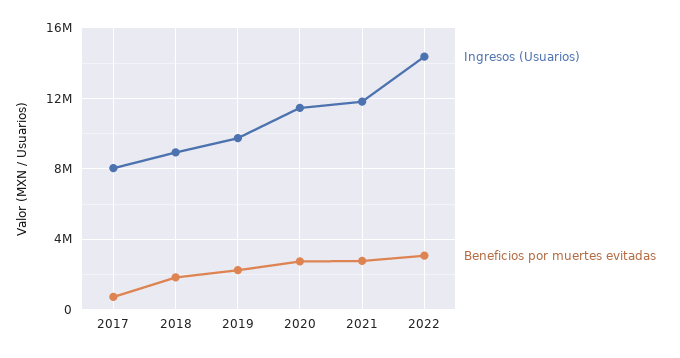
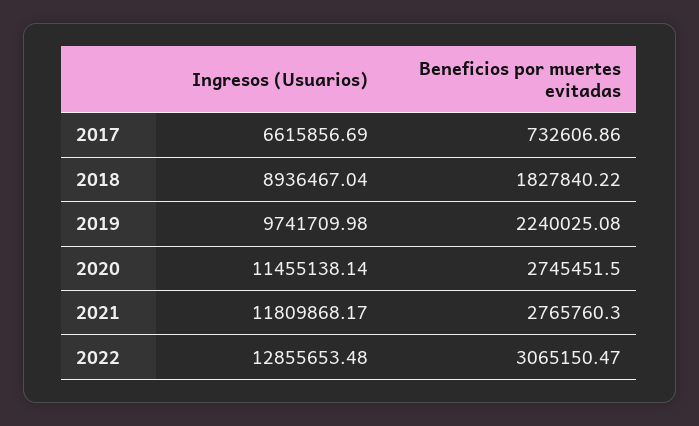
Ingresos (Usuarios), 2017: 8000000 -> 6615856.69
Ingresos (Usuarios), 2022: 14500000 -> 12855653.48

